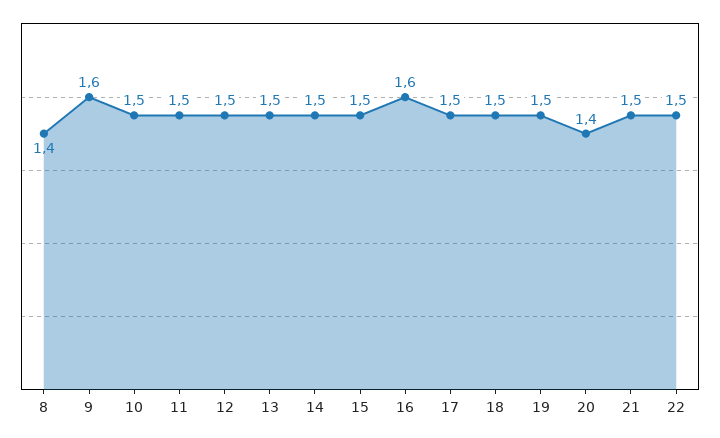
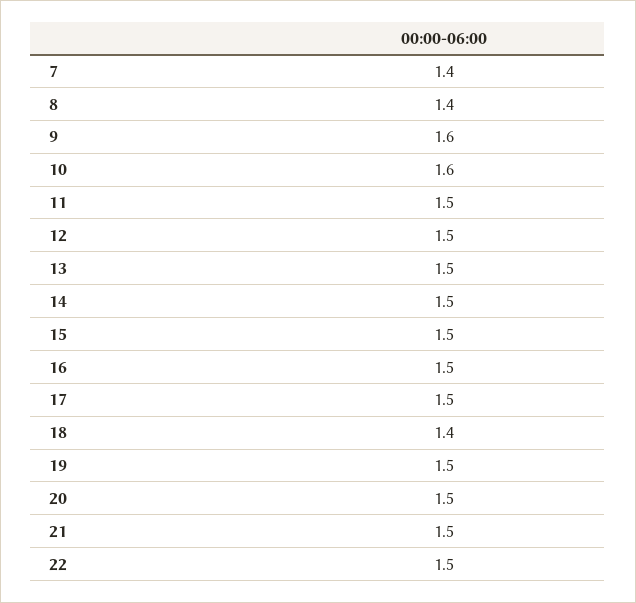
10: 1.5 -> 1.6
16: 1.6 -> 1.5
18: 1.5 -> 1.4
20: 1.4 -> 1.5
7: none -> 1.4

